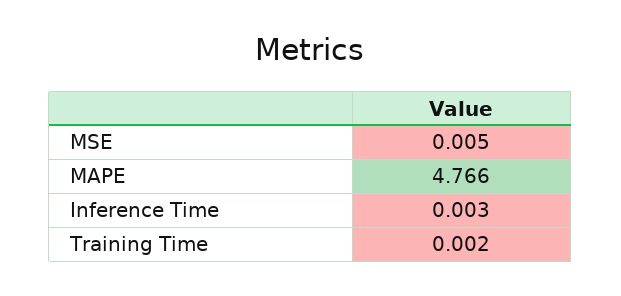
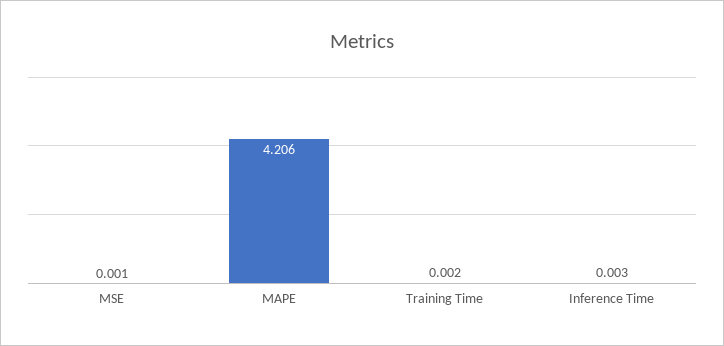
MSE: 0.005 -> 0.001
MAPE: 4.766 -> 4.206

